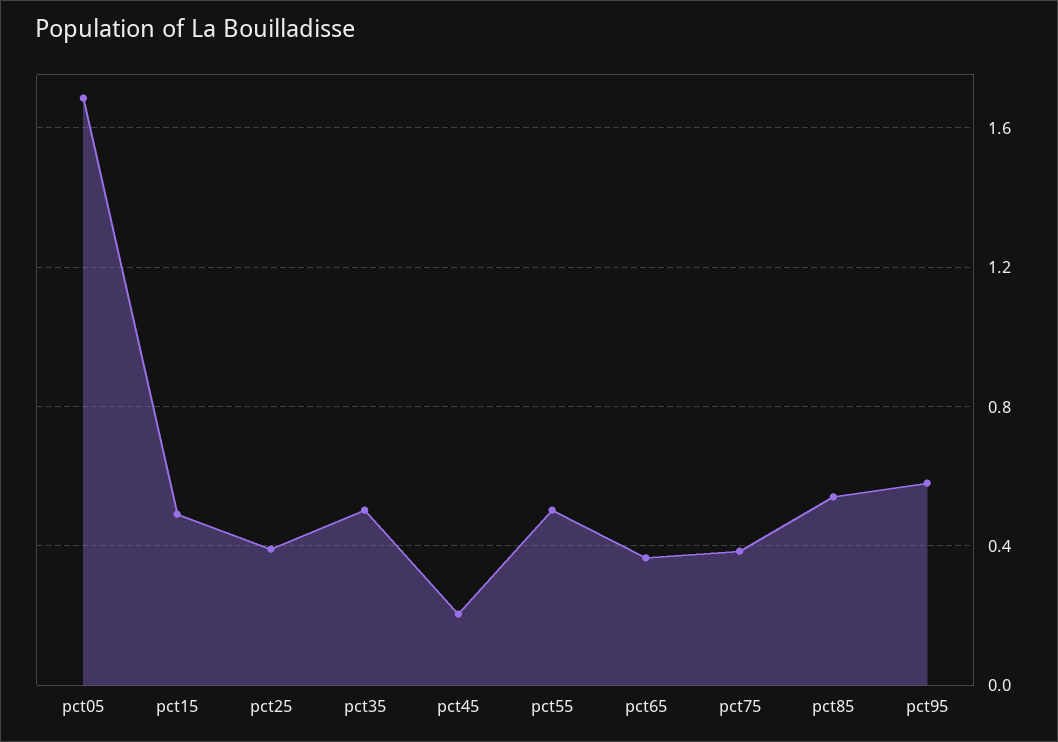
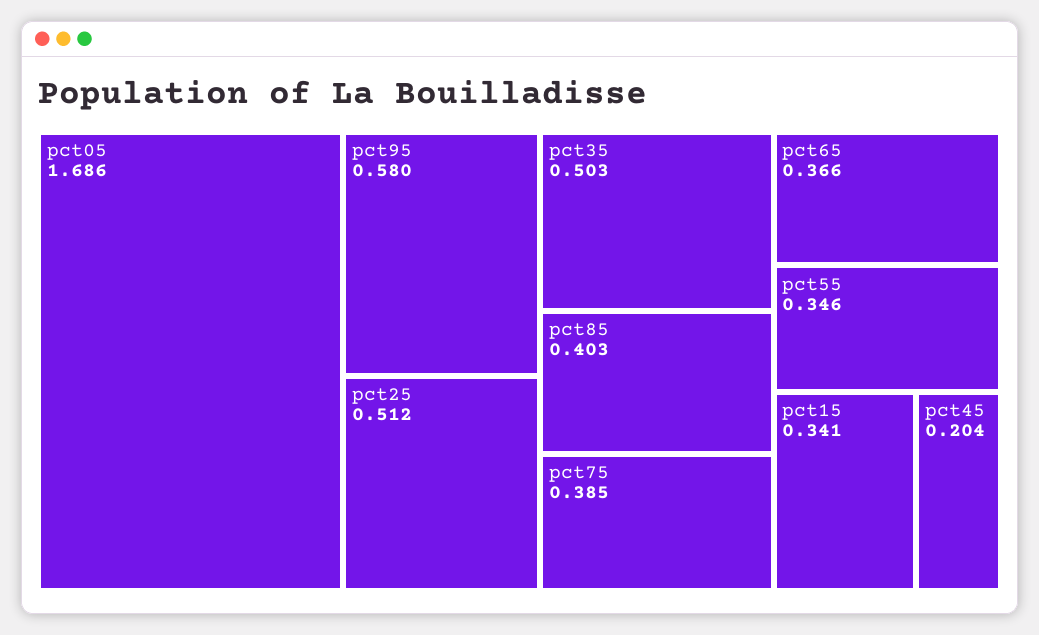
pct15: 0.5 -> 0.341
pct25: 0.4 -> 0.512
pct55: 0.5 -> 0.346
pct85: 0.55 -> 0.403

